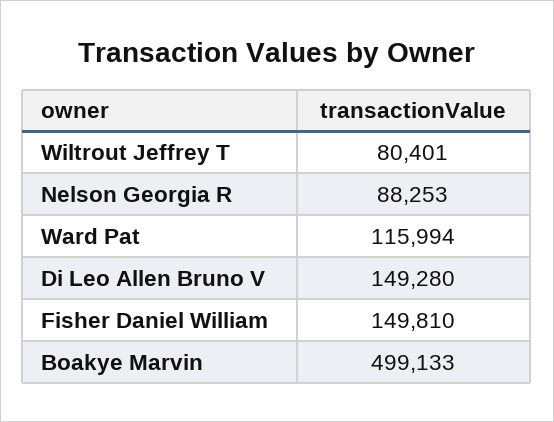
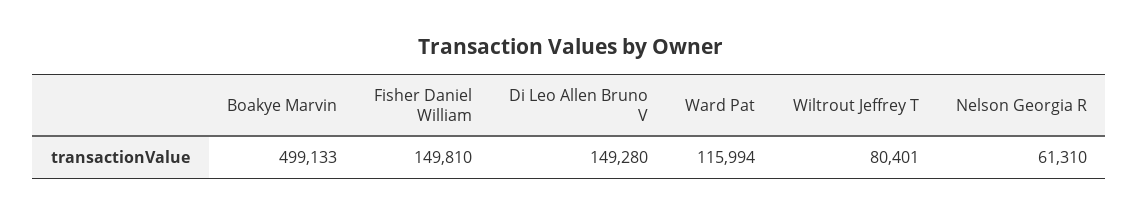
Nelson Georgia R: 88253 -> 61310

